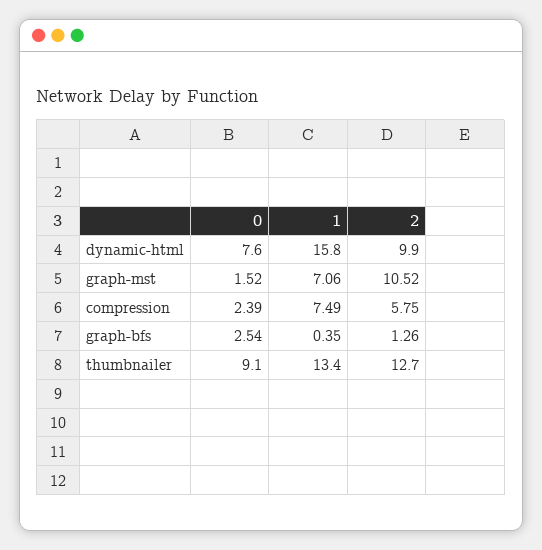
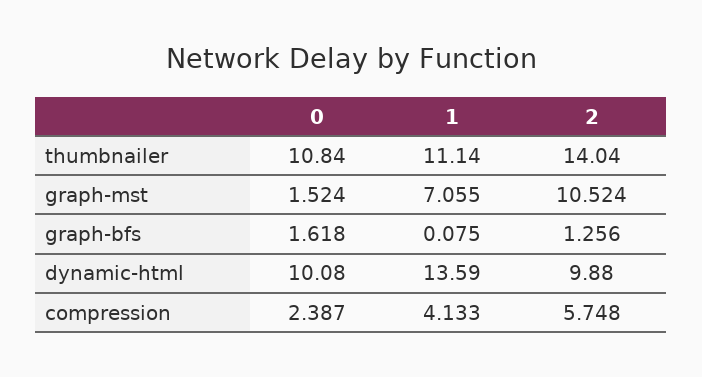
0, dynamic-html: 7.6 -> 10.08
1, dynamic-html: 15.8 -> 13.59
1, compression: 7.49 -> 4.133
0, graph-bfs: 2.54 -> 1.618
1, graph-bfs: 0.35 -> 0.075
0, thumbnailer: 9.1 -> 10.84
1, thumbnailer: 13.4 -> 11.14
2, thumbnailer: 12.7 -> 14.04

